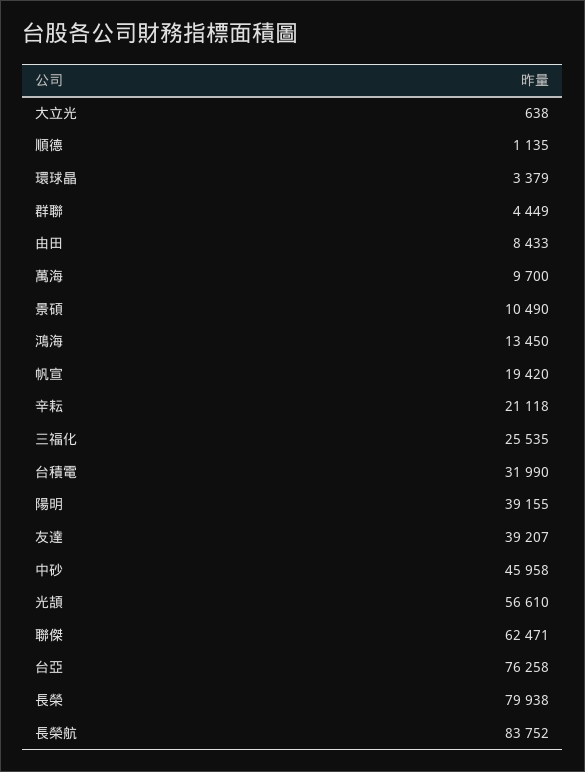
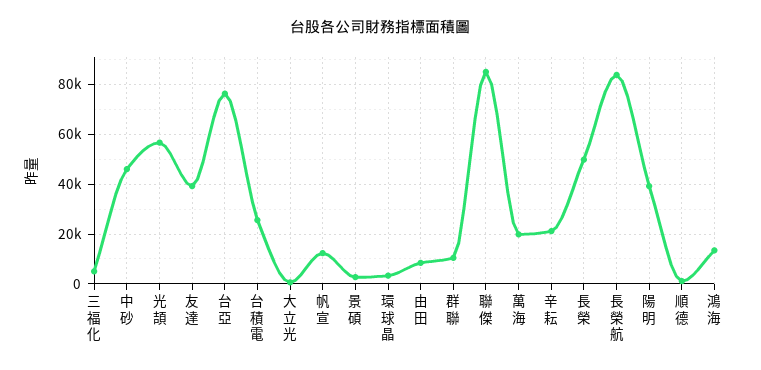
群聯: 4449 -> 10000
萬海: 9700 -> 20000
景碩: 10490 -> 2500
帆宣: 19420 -> 12500
三福化: 25535 -> 5000
台積電: 31990 -> 25000
聯傑: 62471 -> 85000
長榮: 79938 -> 50000

